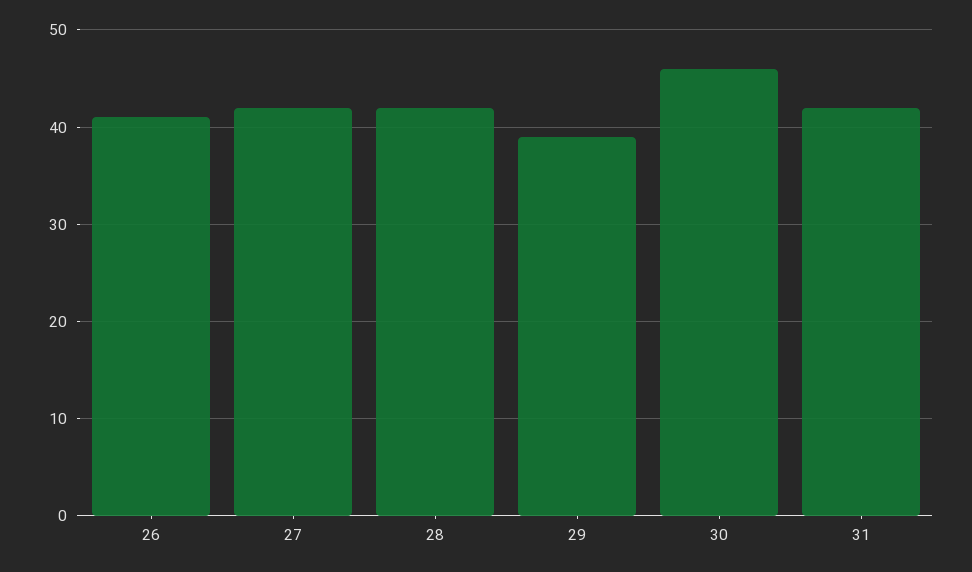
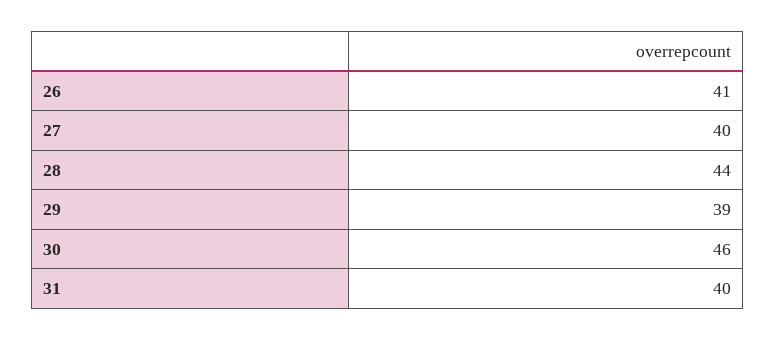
27: 42 -> 40
28: 42 -> 44
31: 42 -> 40

